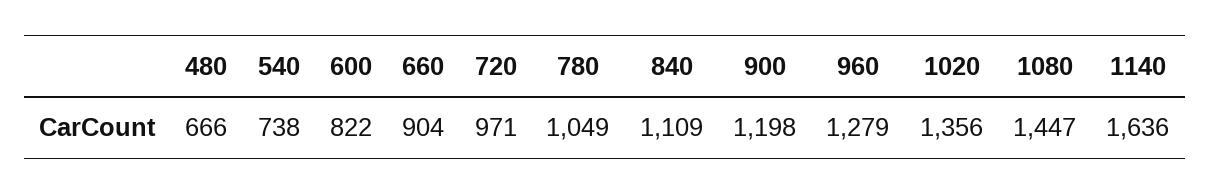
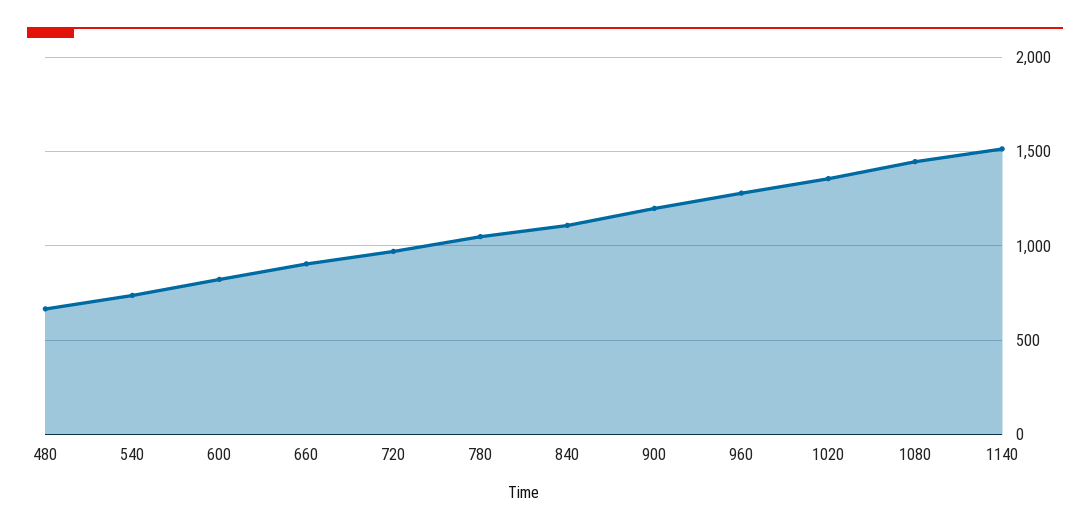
1140: 1636 -> 1500

